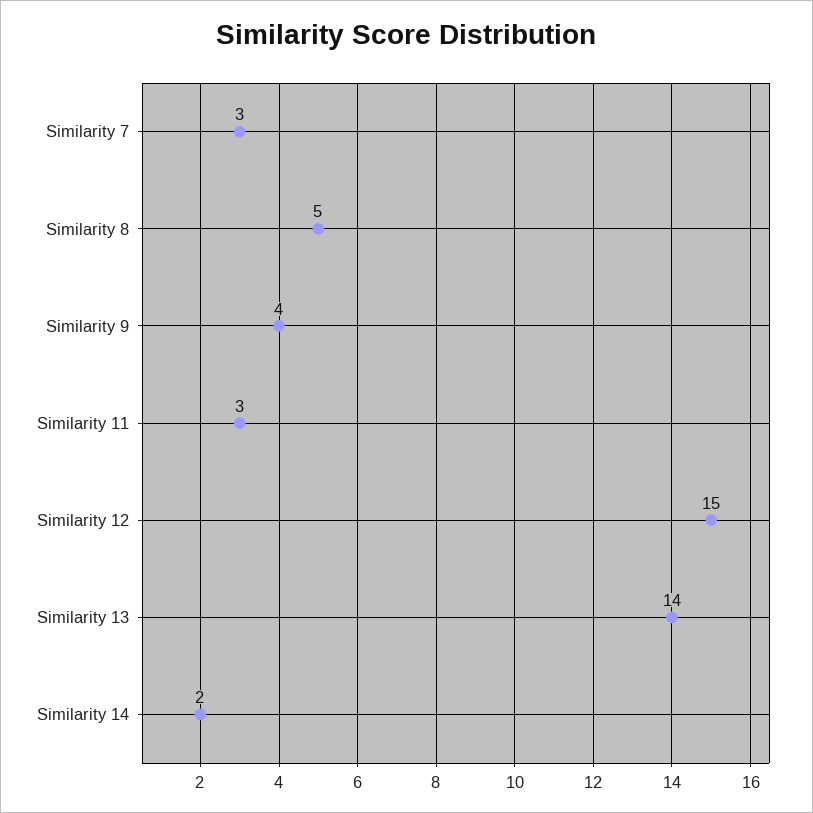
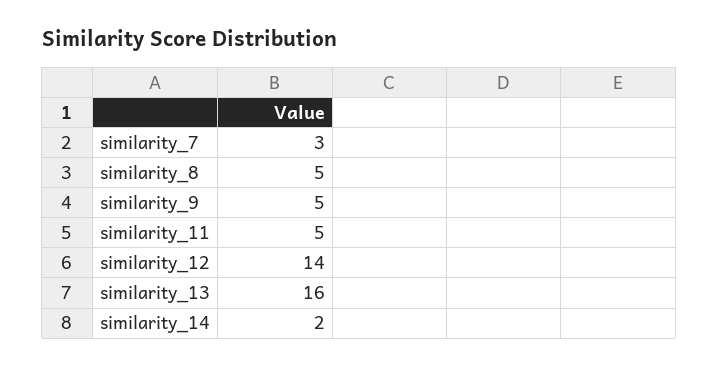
Similarity 9: 4 -> 5
Similarity 11: 3 -> 5
Similarity 12: 15 -> 14
Similarity 13: 14 -> 16

